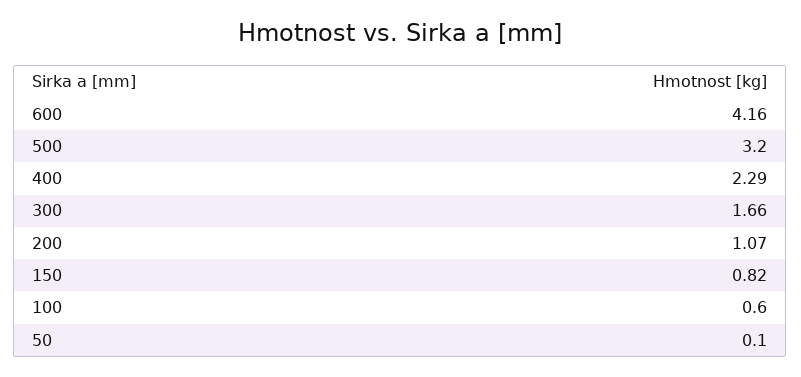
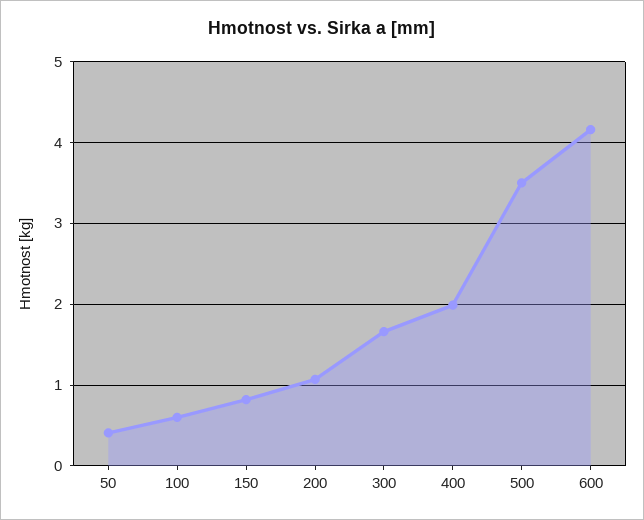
500: 3.2 -> 3.5
400: 2.29 -> 2
50: 0.1 -> 0.4

